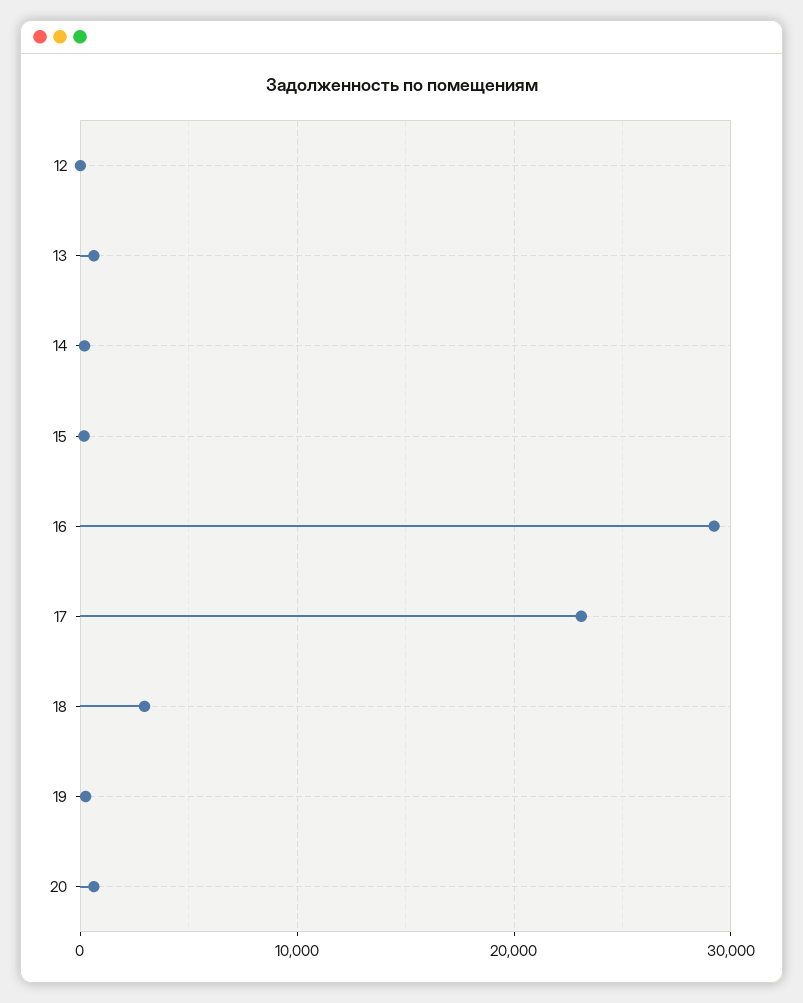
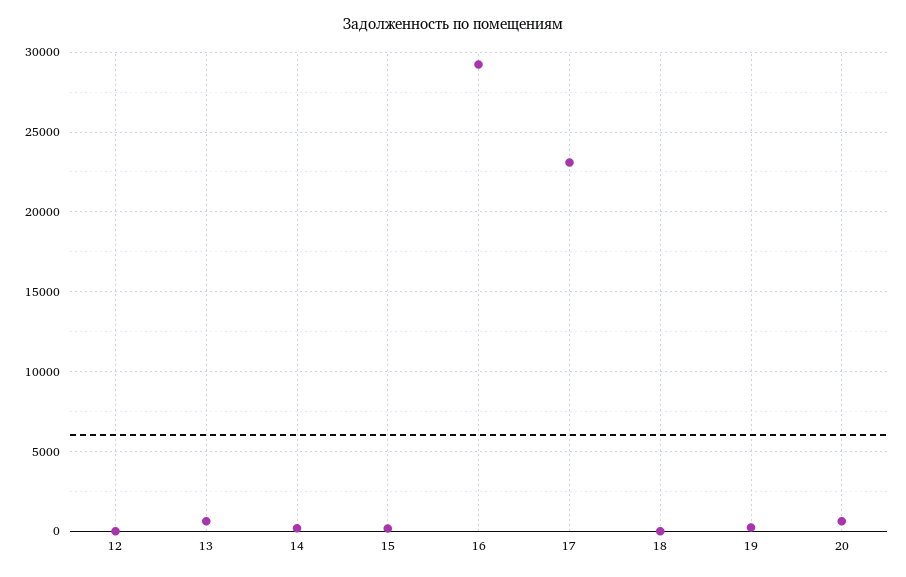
18: 3000 -> 0

